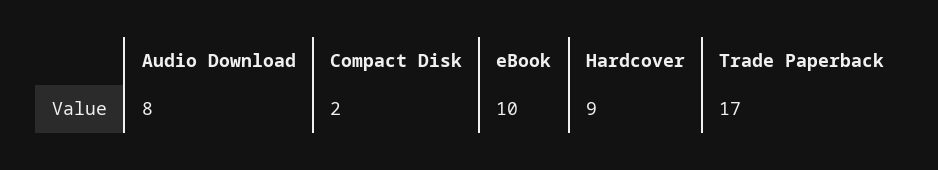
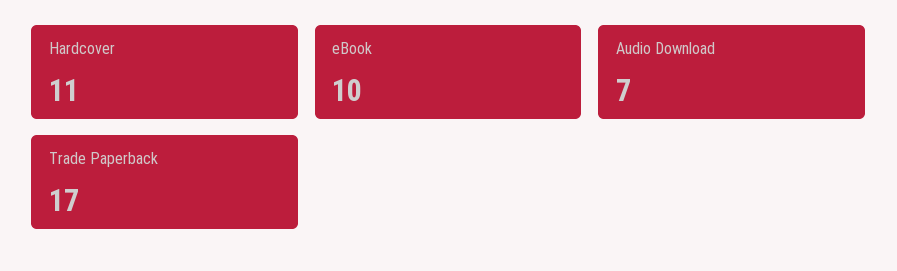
Audio Download: 8 -> 7
Compact Disk: 2 -> none
Hardcover: 9 -> 11

